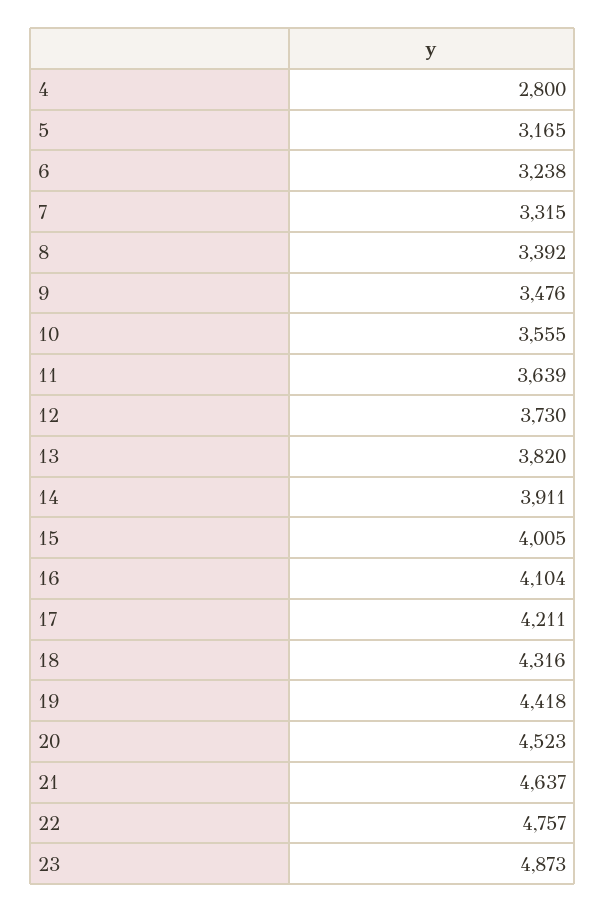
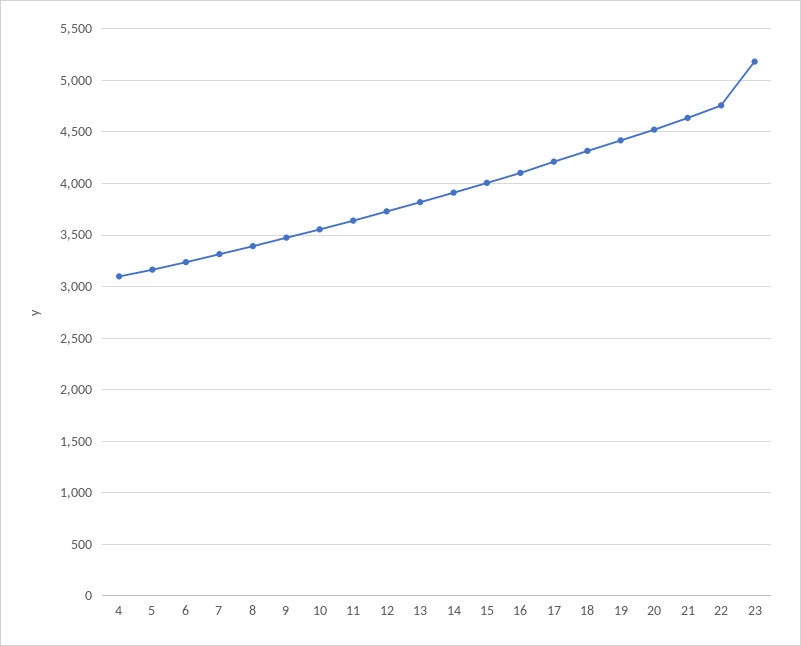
4: 2800 -> 3100
23: 4873 -> 5200

